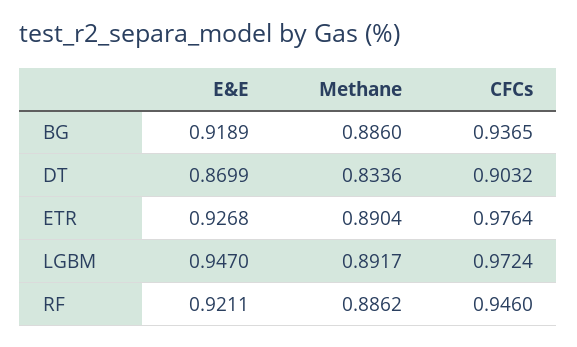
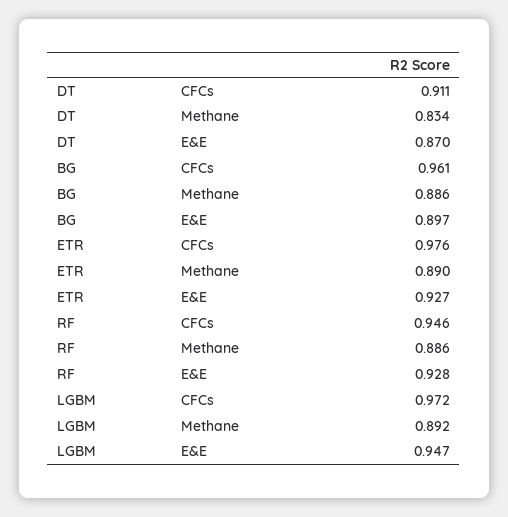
E&E, BG: 0.9189 -> 0.897
CFCs, BG: 0.9365 -> 0.961
CFCs, DT: 0.9032 -> 0.911
E&E, RF: 0.9211 -> 0.928

